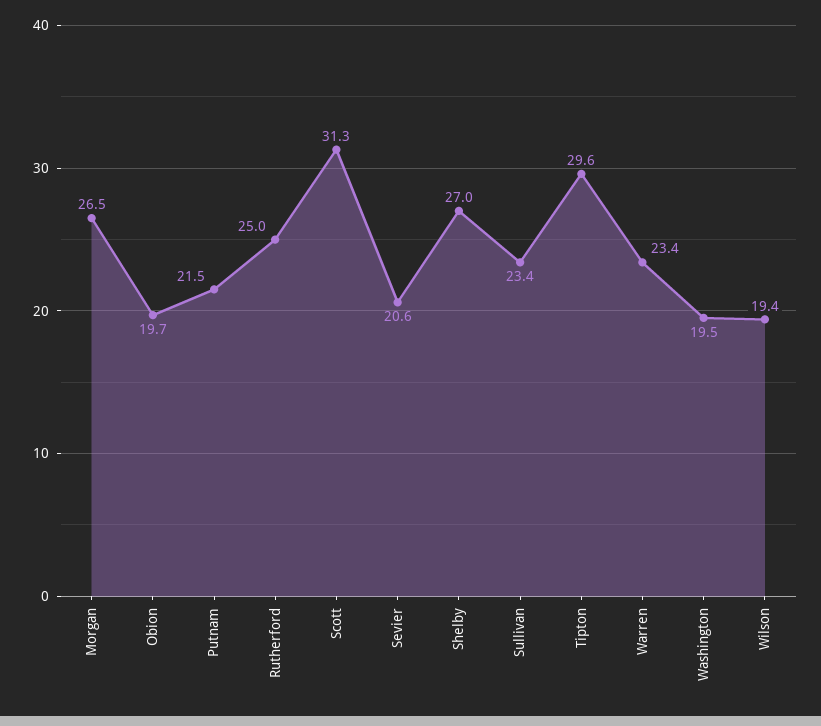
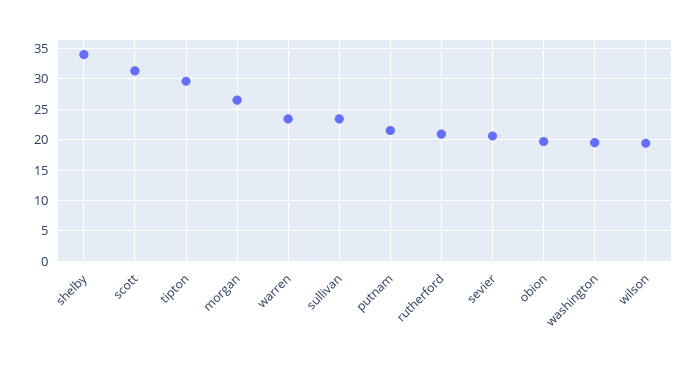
Rutherford: 25 -> 21
Shelby: 27 -> 34

